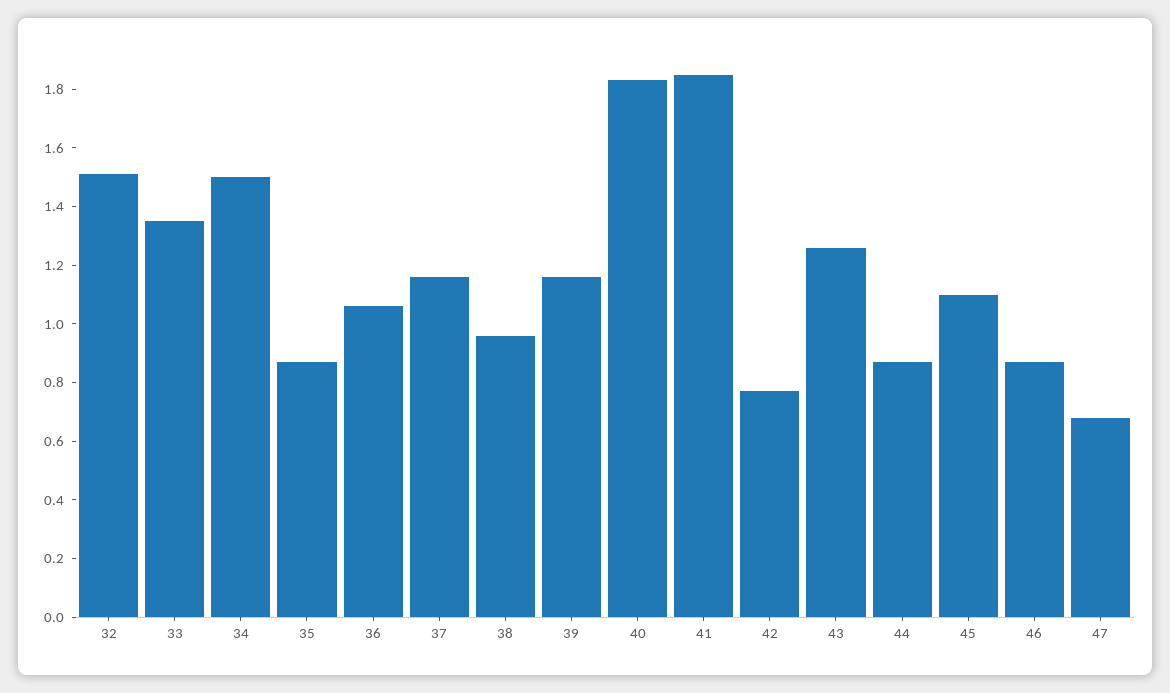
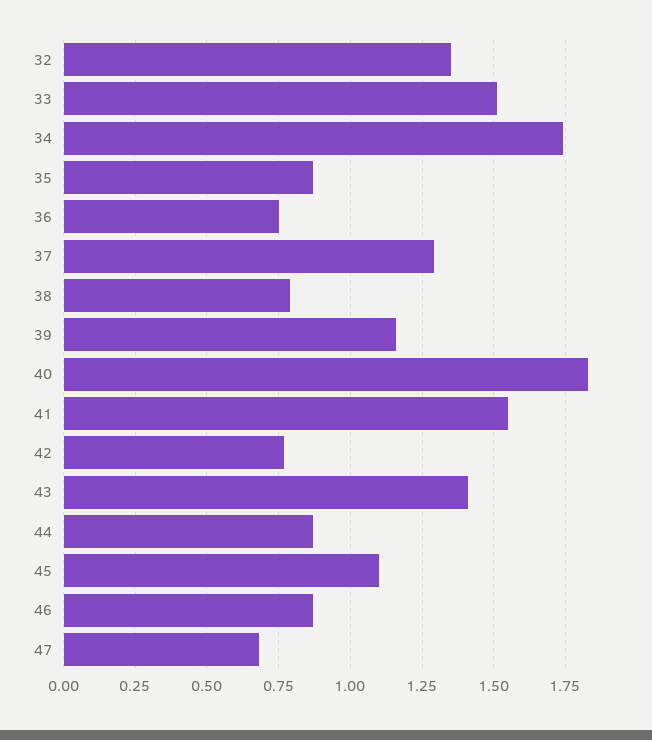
32: 1.5 -> 1.35
33: 1.35 -> 1.5
34: 1.5 -> 1.75
36: 1.05 -> 0.75
37: 1.15 -> 1.3
38: 0.95 -> 0.8
41: 1.85 -> 1.55
43: 1.25 -> 1.4

